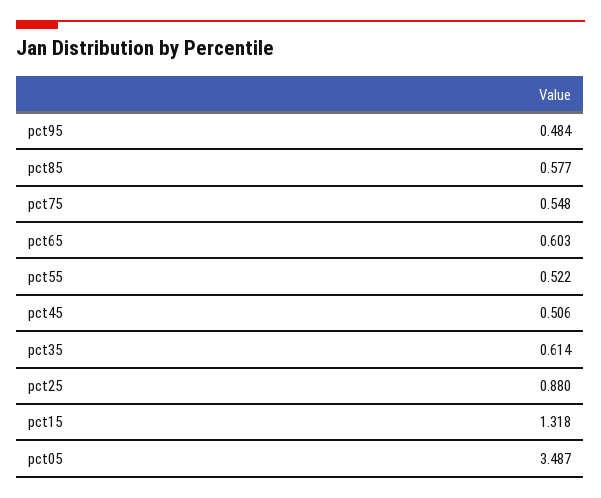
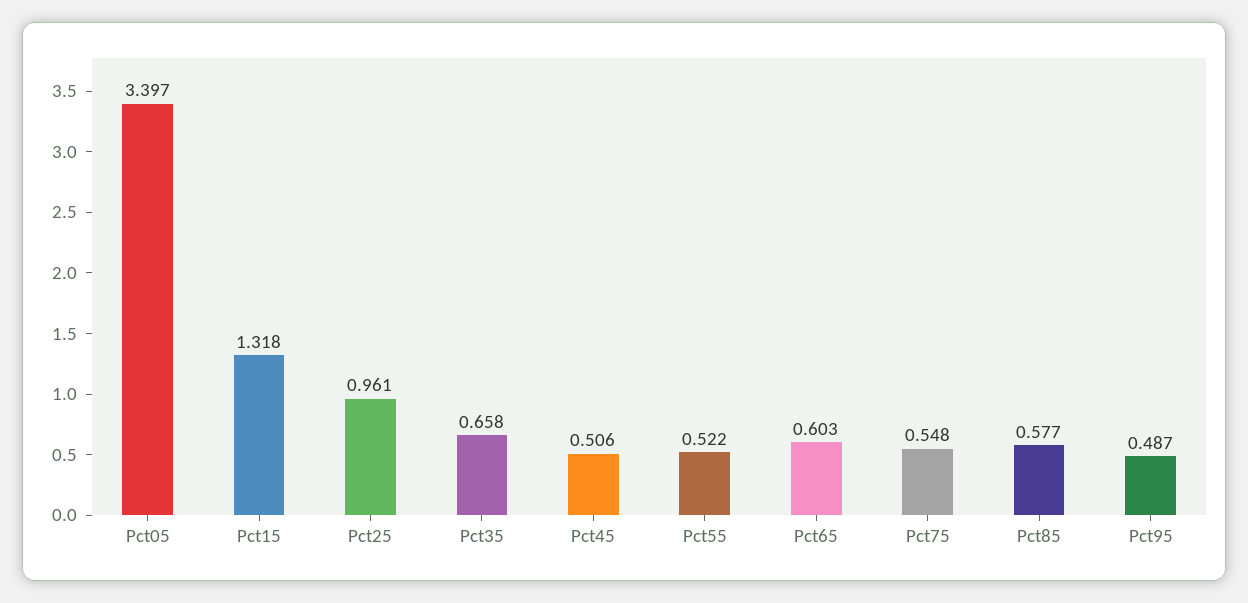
pct95: 0.484 -> 0.487
pct35: 0.614 -> 0.658
pct25: 0.88 -> 0.961
pct05: 3.487 -> 3.397

